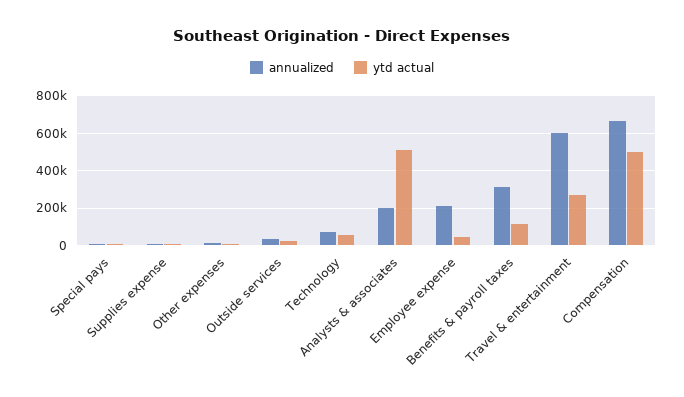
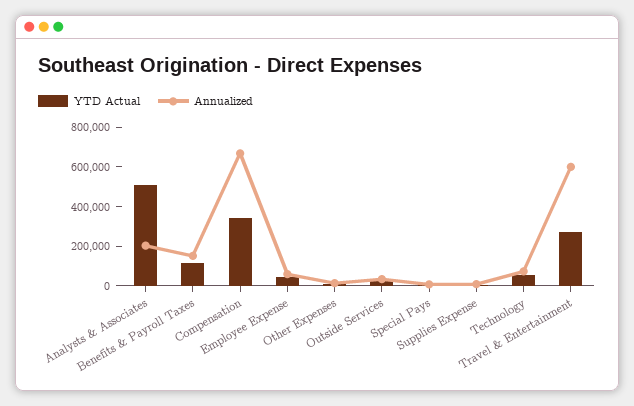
annualized, Employee expense: 200000 -> 50000
annualized, Benefits & payroll taxes: 300000 -> 150000
ytd actual, Compensation: 500000 -> 350000

